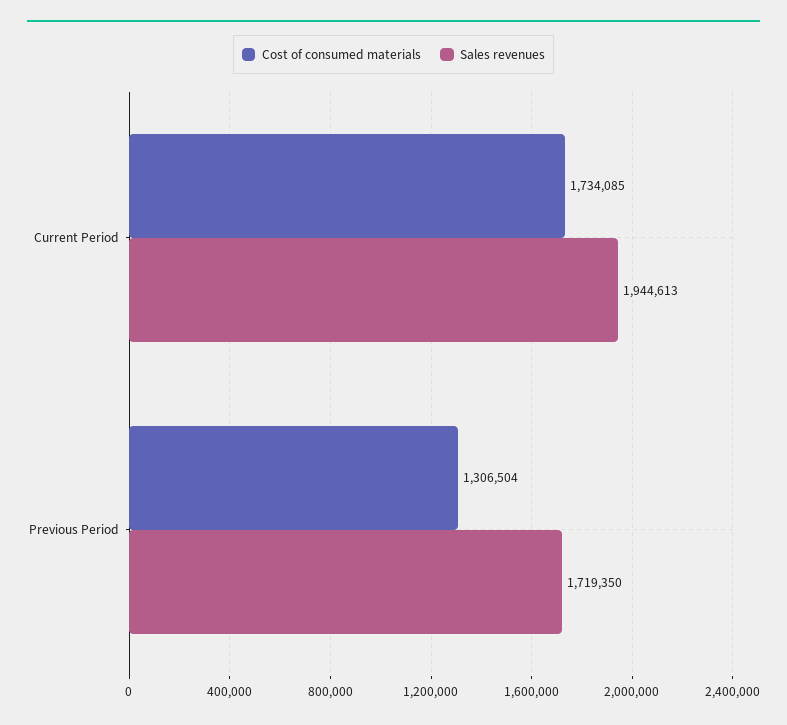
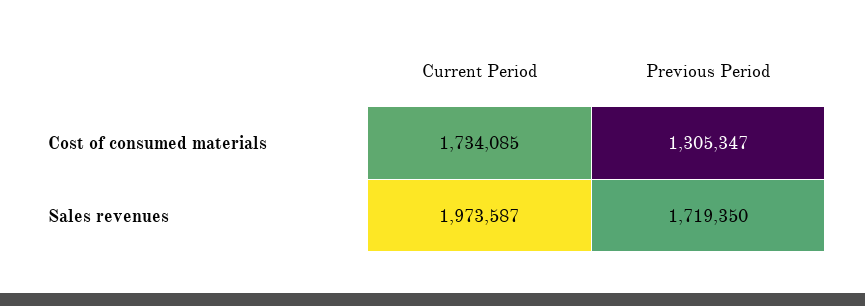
Sales revenues, Current Period: 1944613 -> 1973587
Cost of consumed materials, Previous Period: 1306504 -> 1305347

